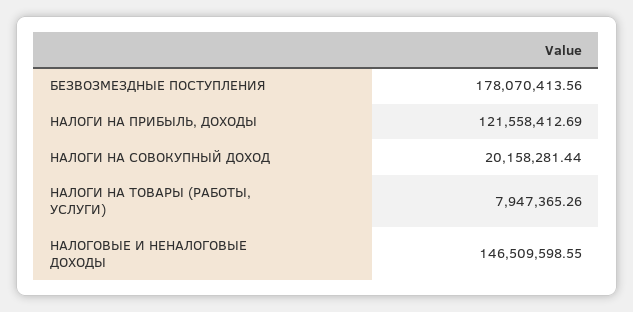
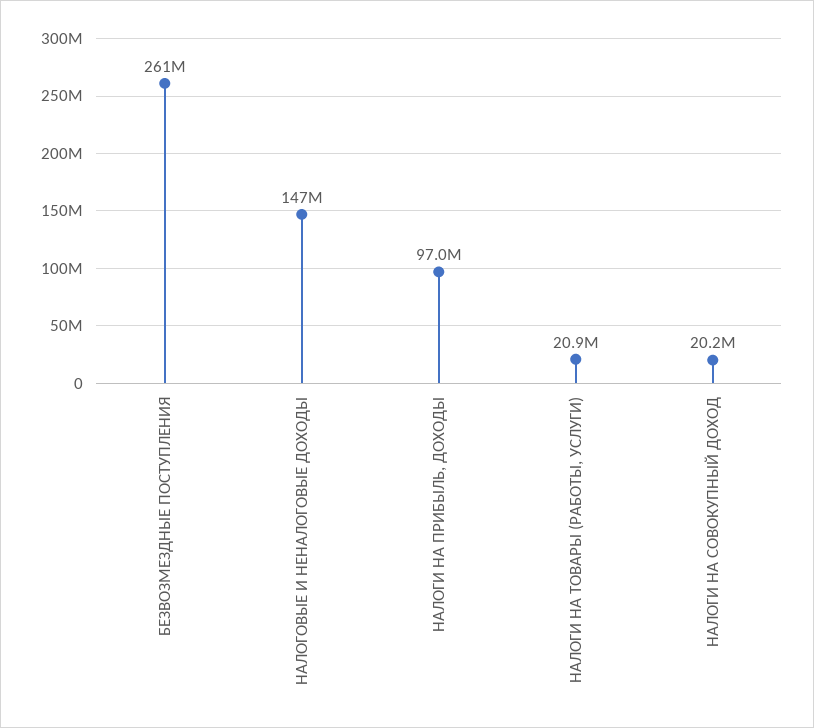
БЕЗВОЗМЕЗДНЫЕ ПОСТУПЛЕНИЯ: 178070413.56 -> 261000000
НАЛОГИ НА ПРИБЫЛЬ, ДОХОДЫ: 121558412.69 -> 97000000
НАЛОГИ НА ТОВАРЫ (РАБОТЫ, УСЛУГИ): 7947365.26 -> 20900000

